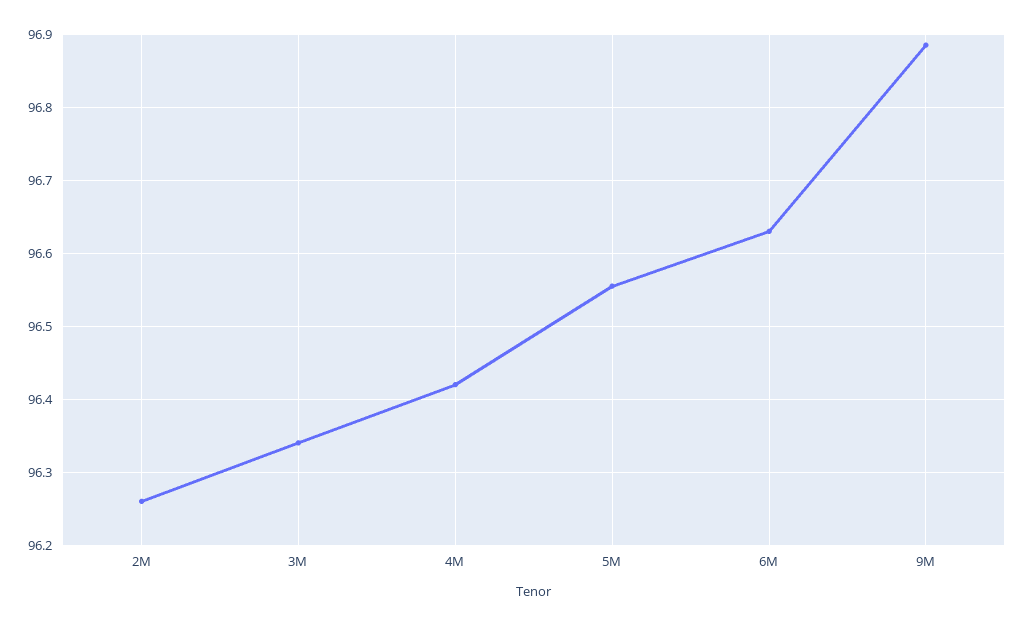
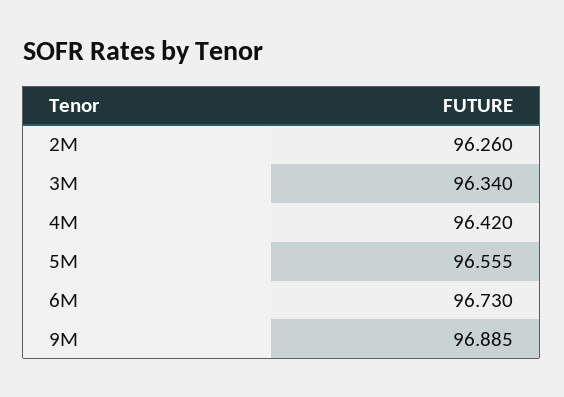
6M: 96.63 -> 96.73

